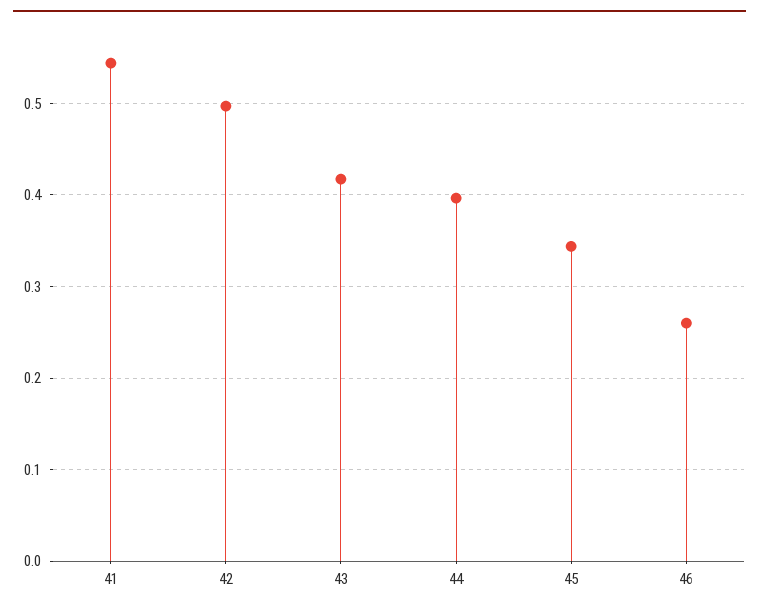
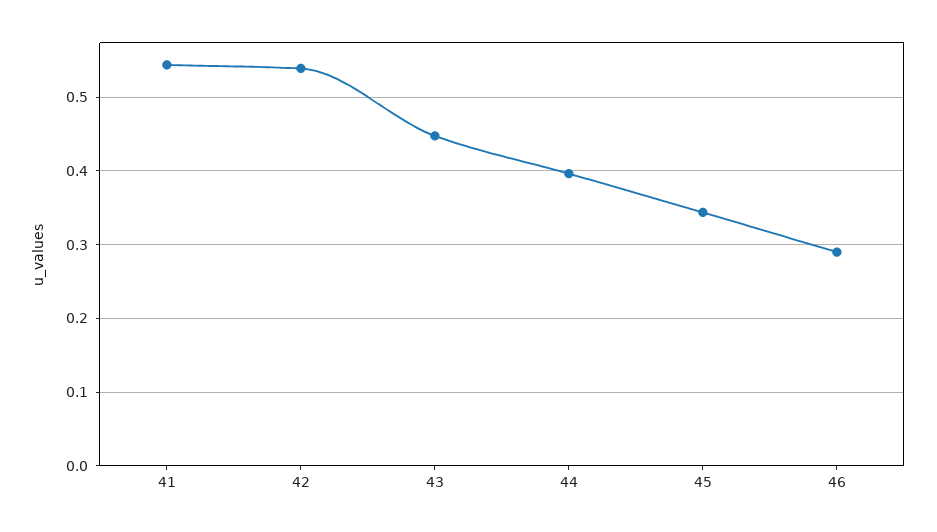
42: 0.5 -> 0.54
43: 0.42 -> 0.45
46: 0.26 -> 0.29

